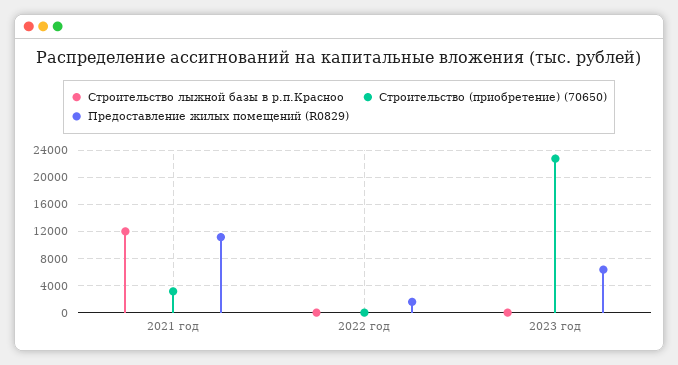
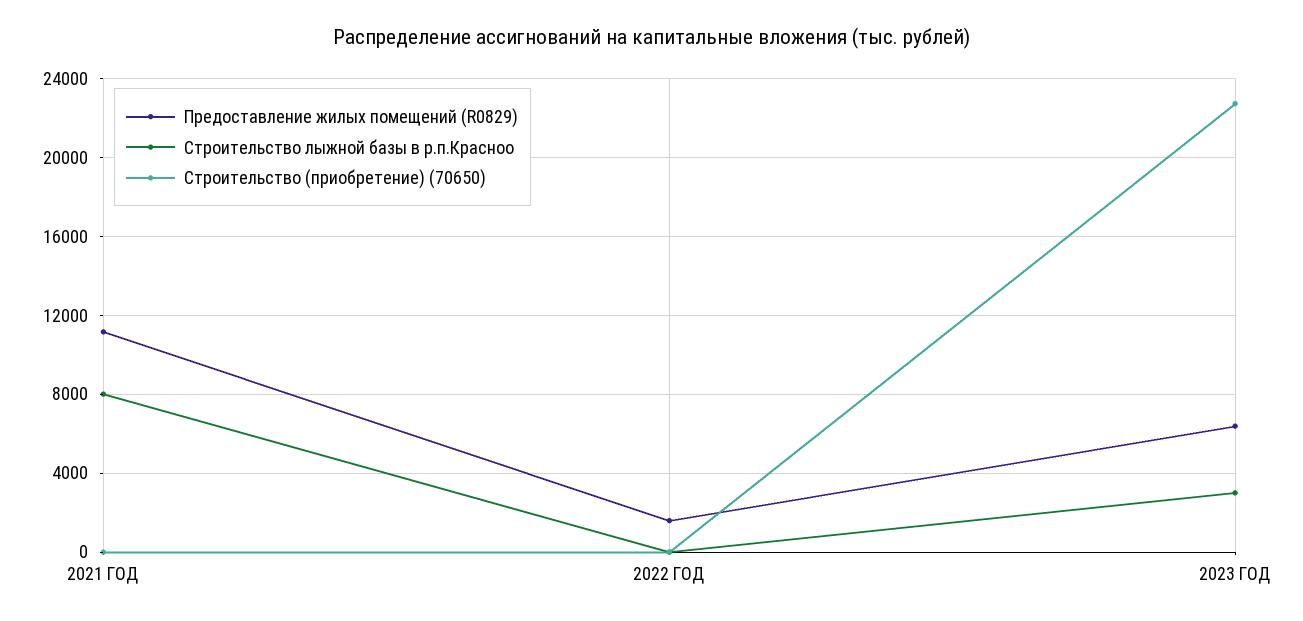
Строительство лыжной базы в р.п.Красноо, 2021 год: 12000 -> 8000
Строительство (приобретение) (70650), 2021 год: 3000 -> 0
Строительство лыжной базы в р.п.Красноо, 2023 год: 0 -> 3000

